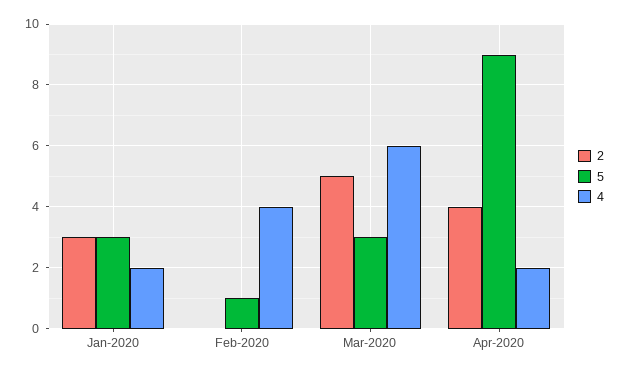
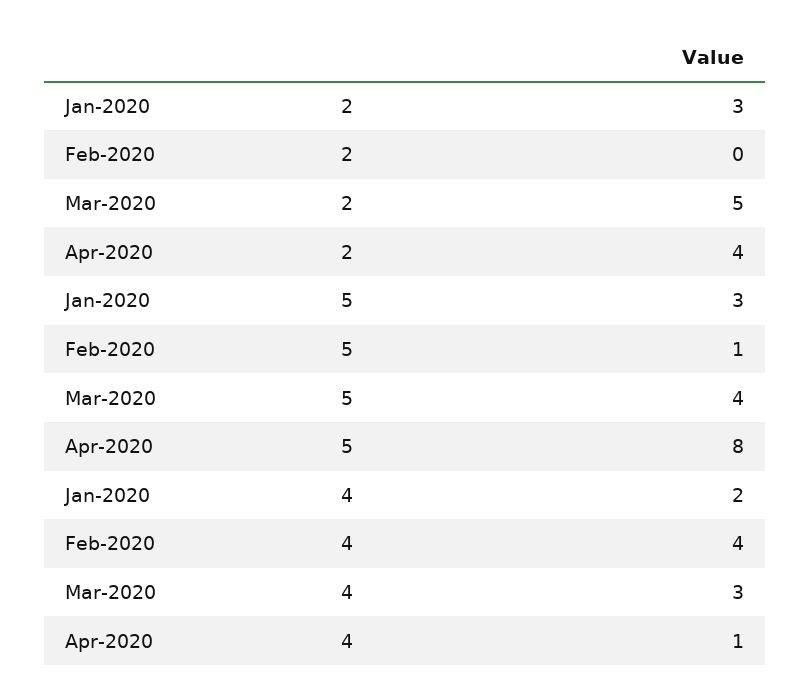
5, Mar-2020: 3 -> 4
4, Mar-2020: 6 -> 3
5, Apr-2020: 9 -> 8
4, Apr-2020: 2 -> 1

